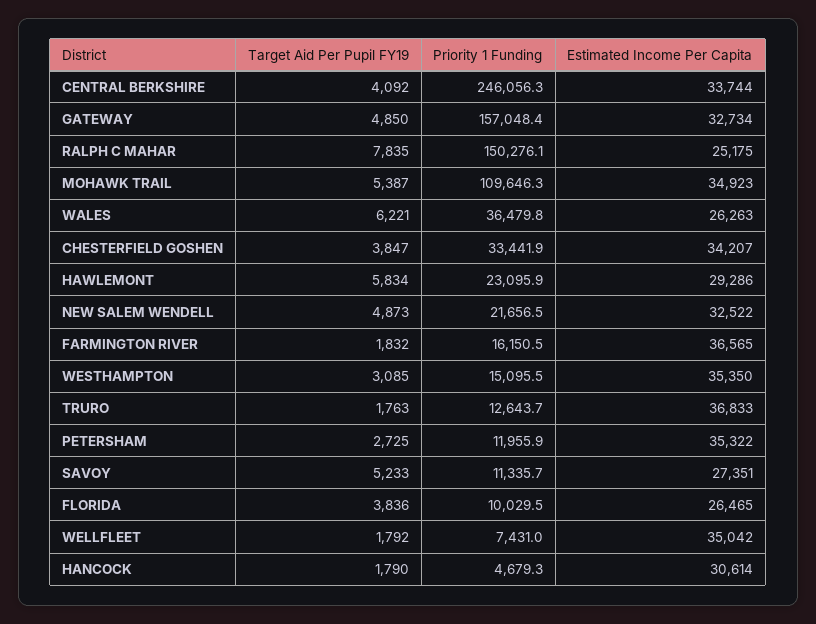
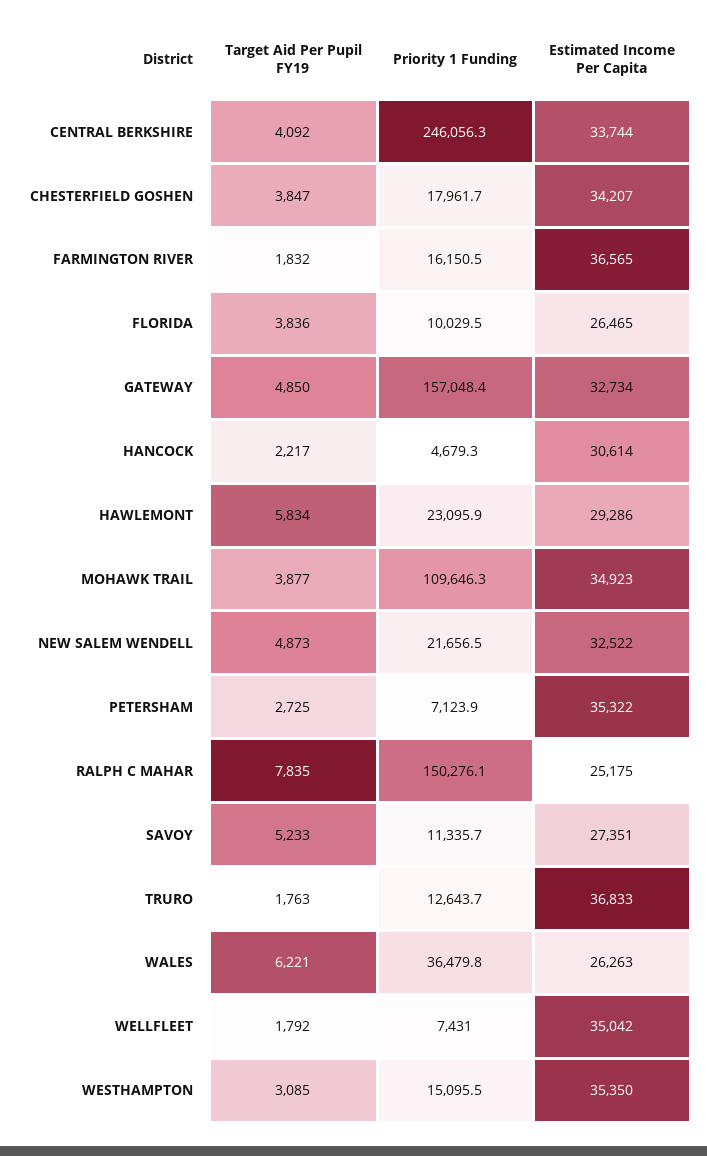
Target Aid Per Pupil FY19, MOHAWK TRAIL: 5387 -> 3877
Priority 1 Funding, CHESTERFIELD GOSHEN: 33441.9 -> 17961.7
Priority 1 Funding, PETERSHAM: 11955.9 -> 7123.9
Target Aid Per Pupil FY19, HANCOCK: 1790 -> 2217

